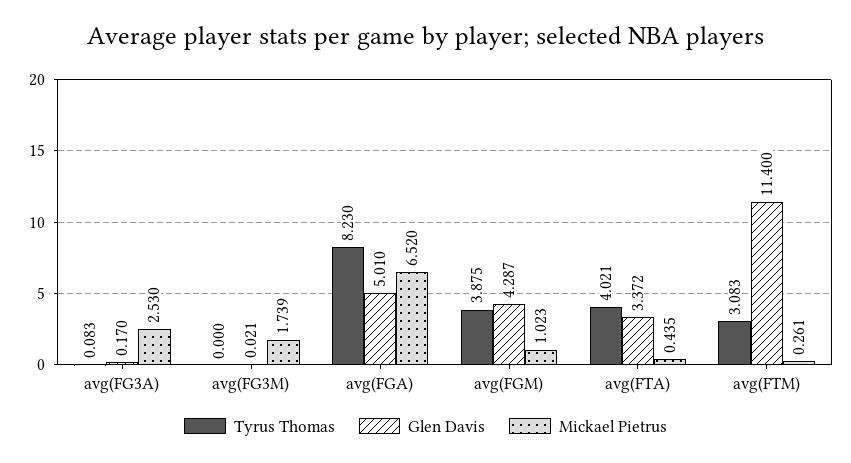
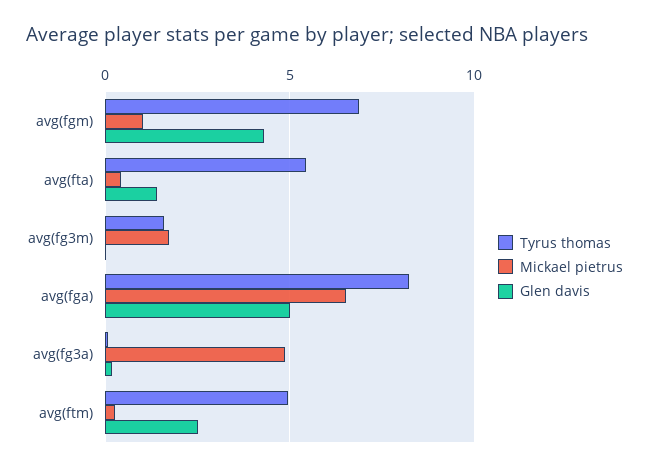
Mickael Pietrus, avg(FG3A): 2.53 -> 5
Tyrus Thomas, avg(FG3M): 0 -> 1.5
Tyrus Thomas, avg(FGM): 3.875 -> 7
Tyrus Thomas, avg(FTA): 4.021 -> 5.5
Glen Davis, avg(FTA): 3.372 -> 1.5
Tyrus Thomas, avg(FTM): 3.083 -> 5
Glen Davis, avg(FTM): 11.4 -> 2.5

